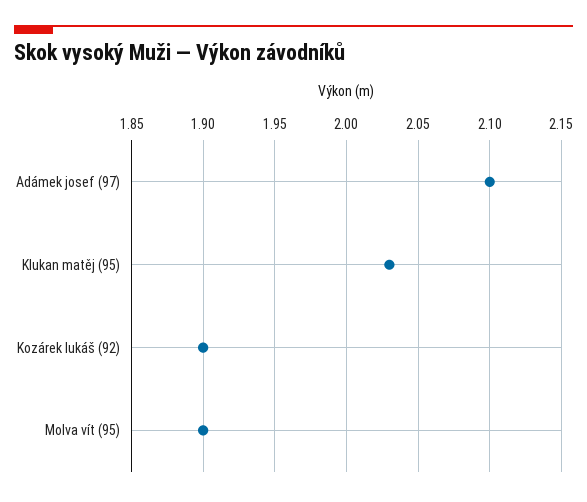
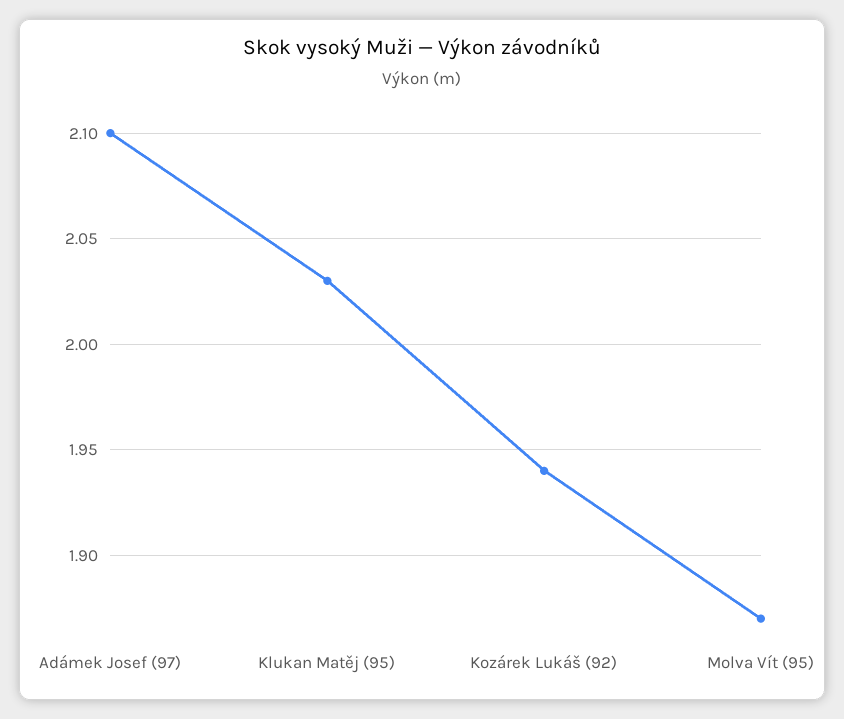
Kozárek lukáš (92): 1.9 -> 1.94
Molva vít (95): 1.9 -> 1.87

